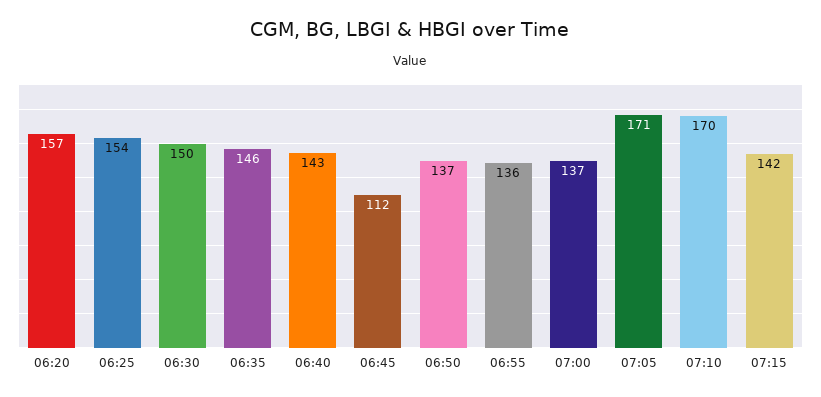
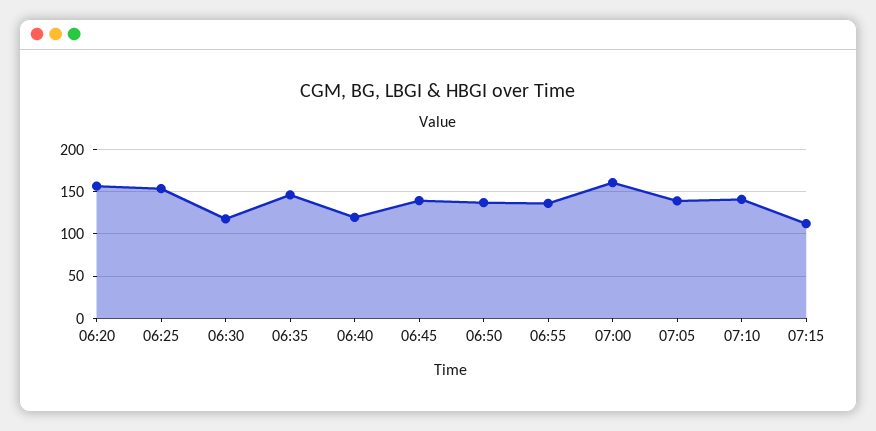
06:30: 150 -> 120
06:40: 143 -> 120
06:45: 112 -> 140
07:00: 137 -> 160
07:05: 171 -> 140
07:10: 170 -> 140
07:15: 142 -> 110

